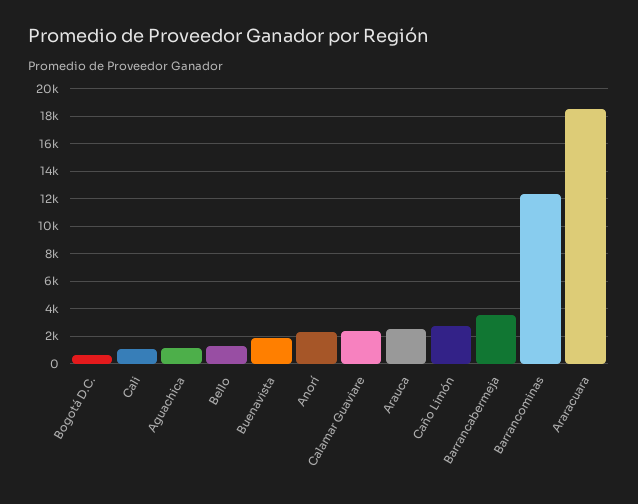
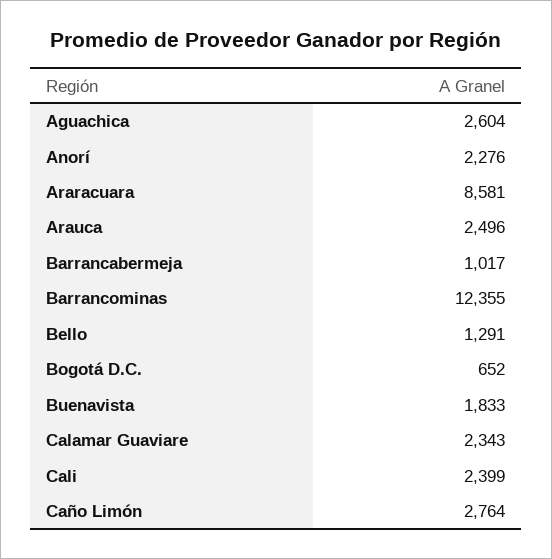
Cali: 1000 -> 2399
Aguachica: 1000 -> 2604
Barrancabermeja: 3500 -> 1017
Araracuara: 18500 -> 8581

